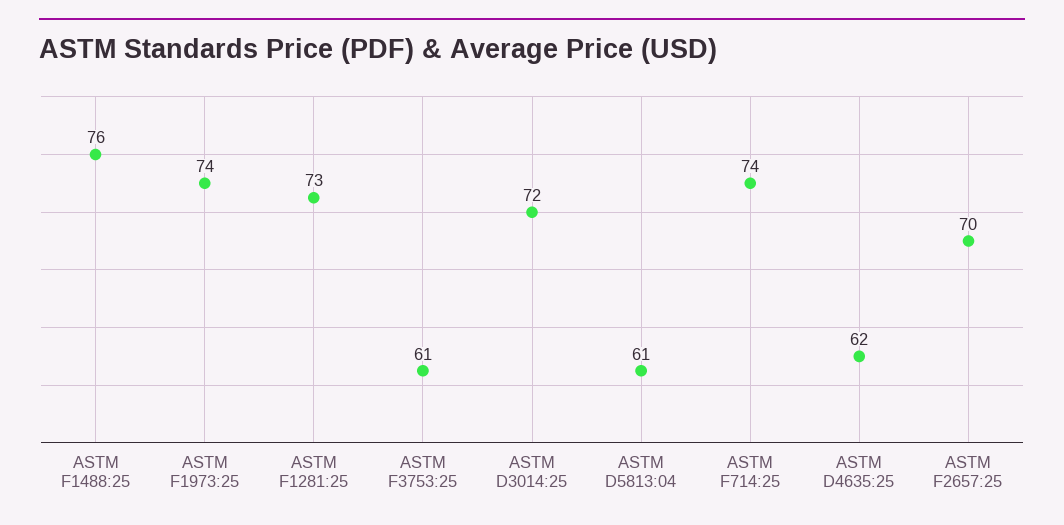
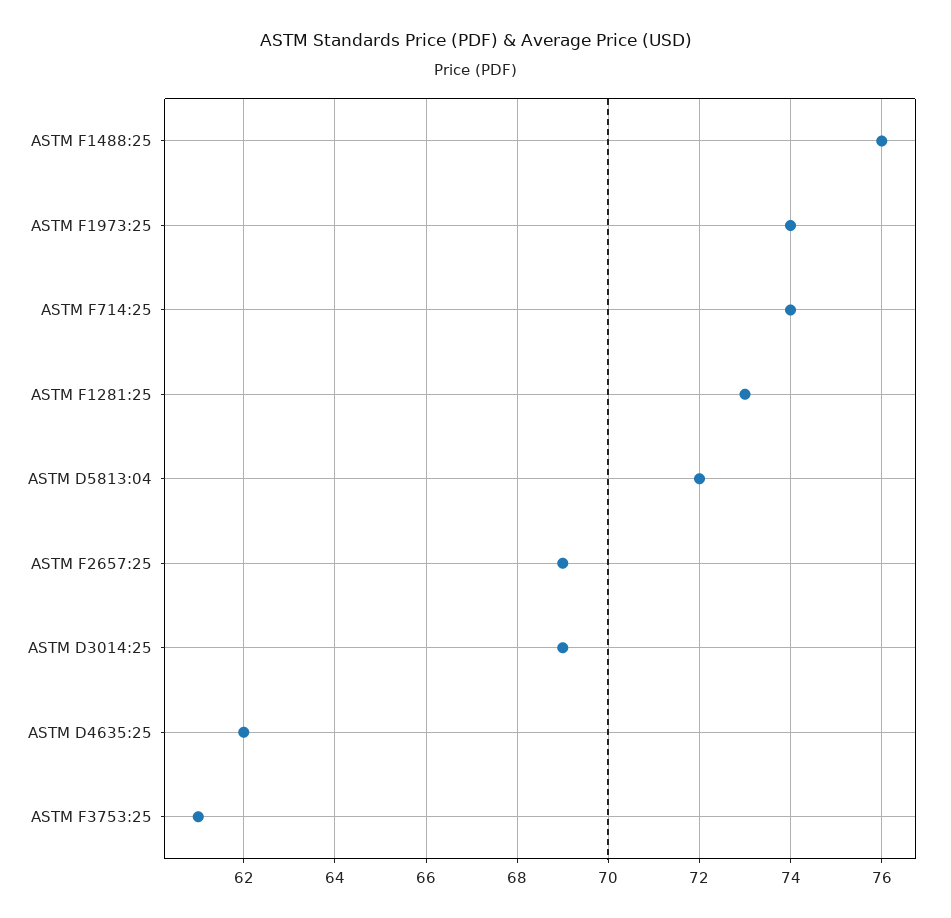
ASTM D3014:25: 72 -> 69
ASTM D5813:04: 61 -> 72
ASTM F2657:25: 70 -> 69

